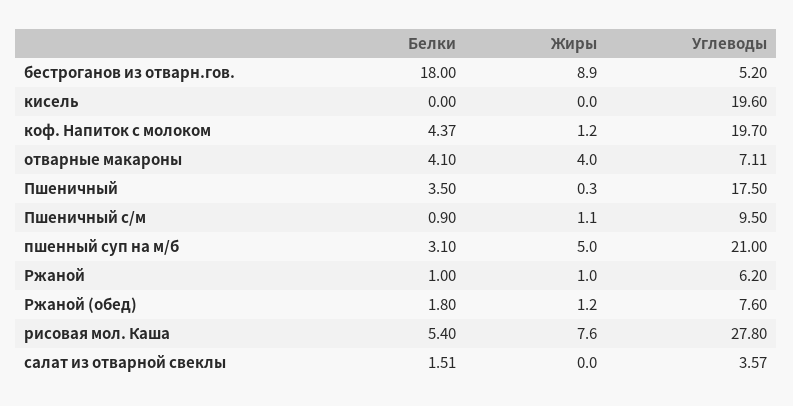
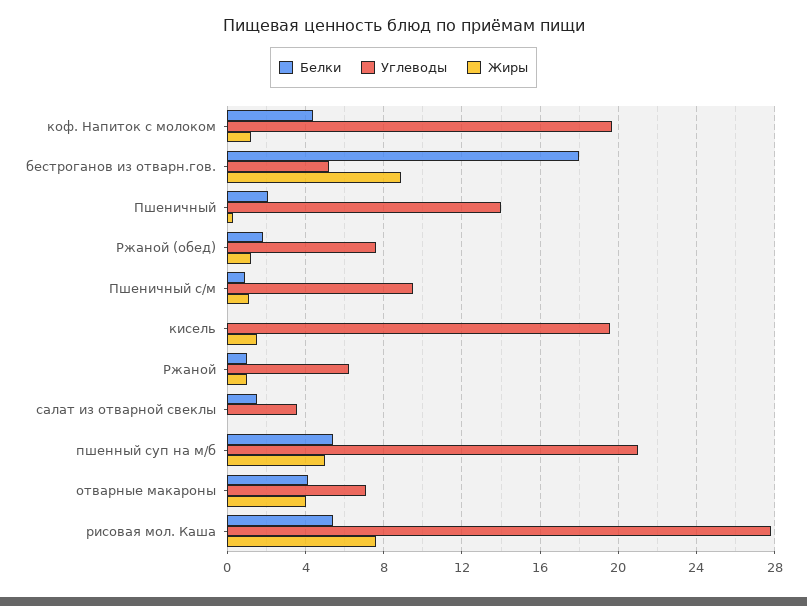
Жиры, кисель: 0 -> 1.5
Белки, Пшеничный: 3.5 -> 2
Углеводы, Пшеничный: 17.5 -> 14
Белки, пшенный суп на м/б: 3.1 -> 5.5

